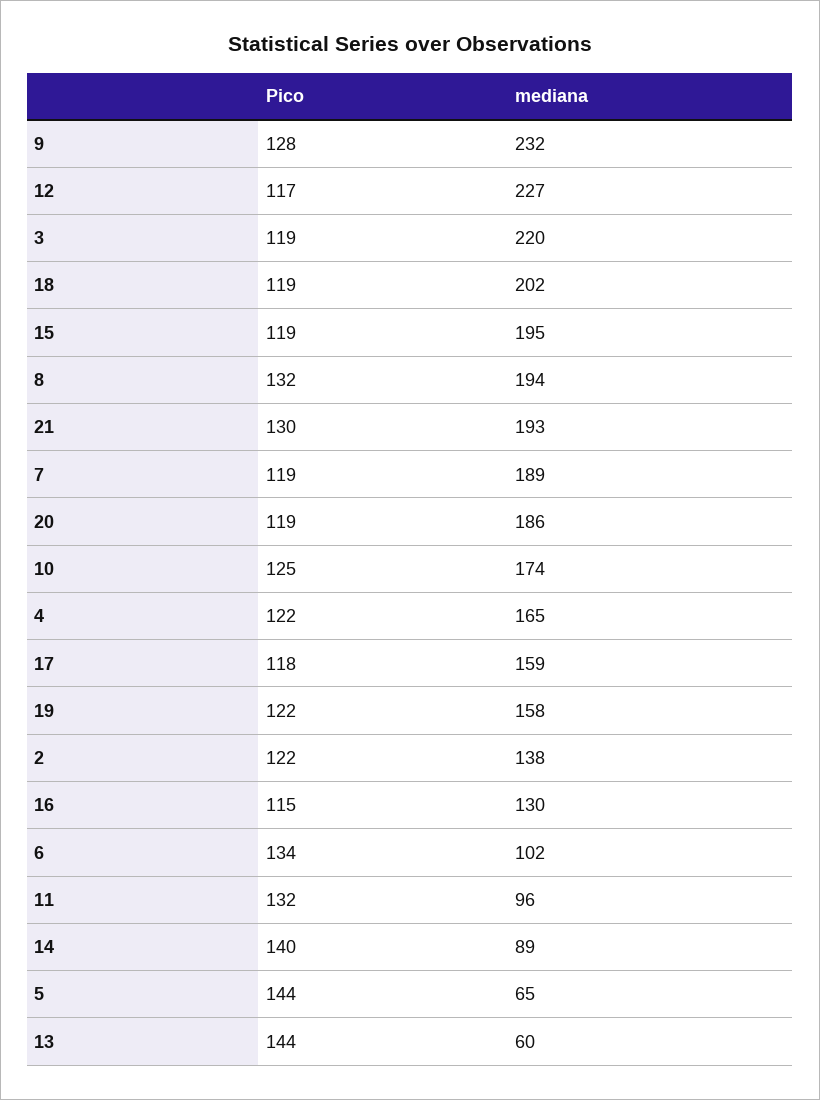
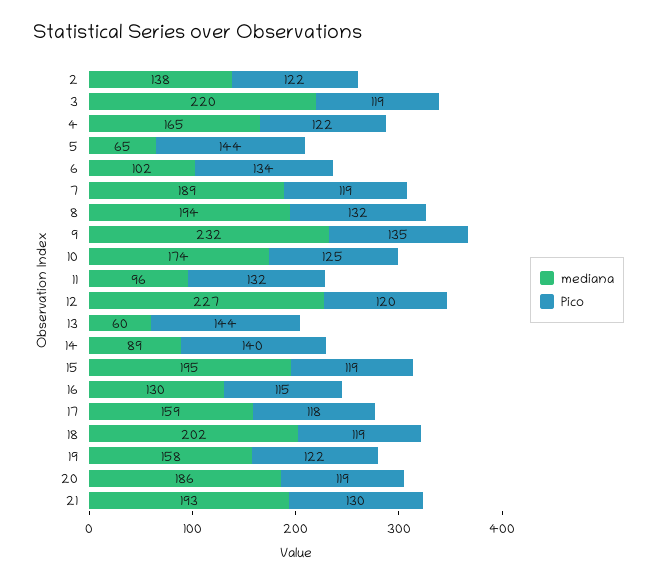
Pico, 9: 128 -> 135
Pico, 12: 117 -> 120

